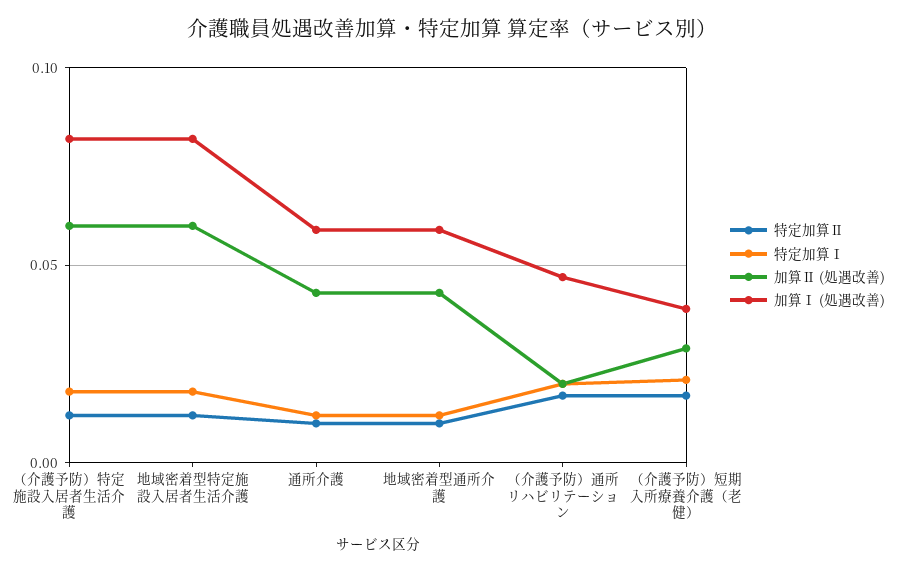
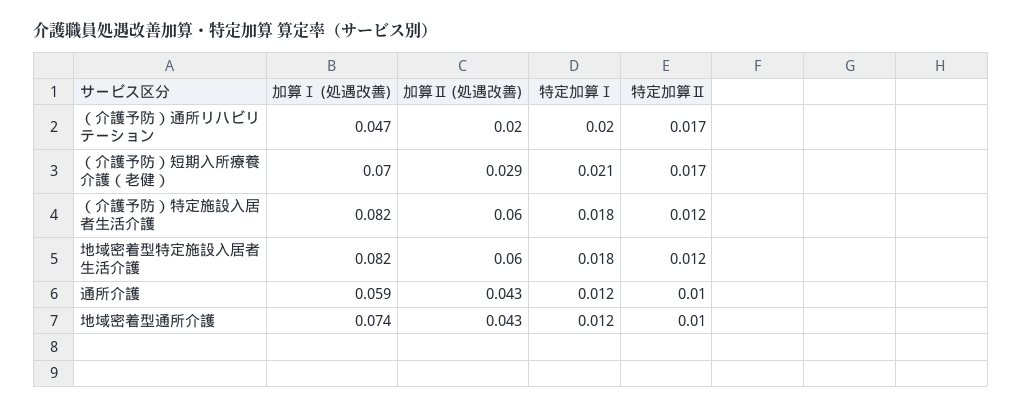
加算Ⅰ (処遇改善), 地域密着型通所介護: 0.06 -> 0.074
加算Ⅰ (処遇改善), （介護予防）短期入所療養介護（老健）: 0.04 -> 0.07

